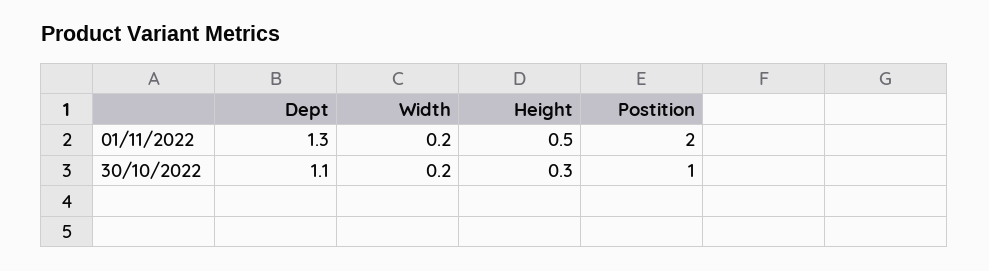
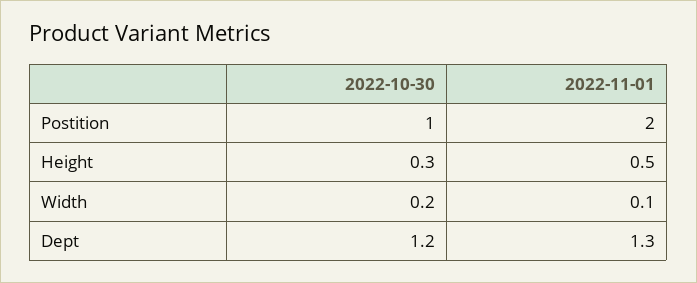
Width, 01/11/2022: 0.2 -> 0.1
Dept, 30/10/2022: 1.1 -> 1.2

